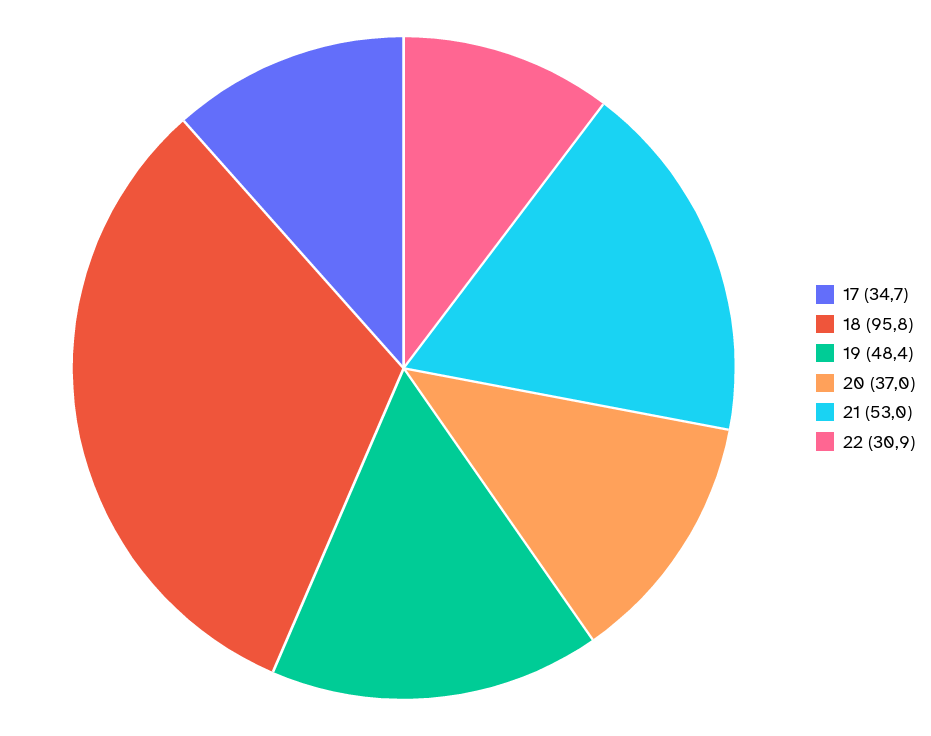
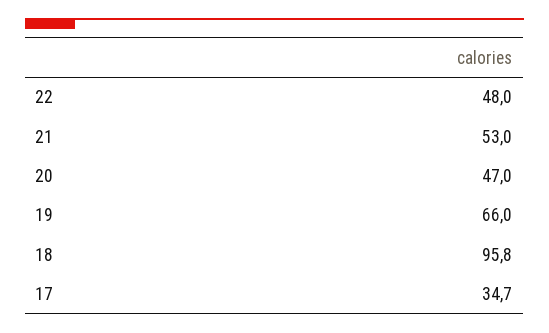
19: 48.4 -> 66
20: 37 -> 47
22: 30.9 -> 48

